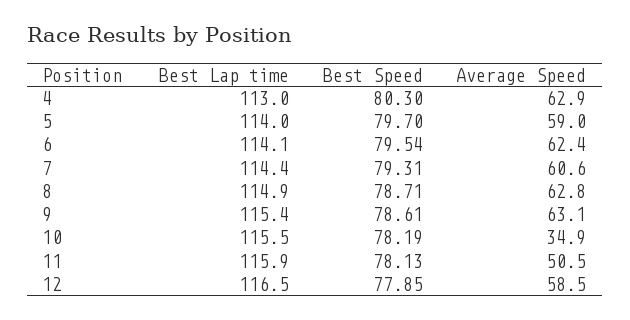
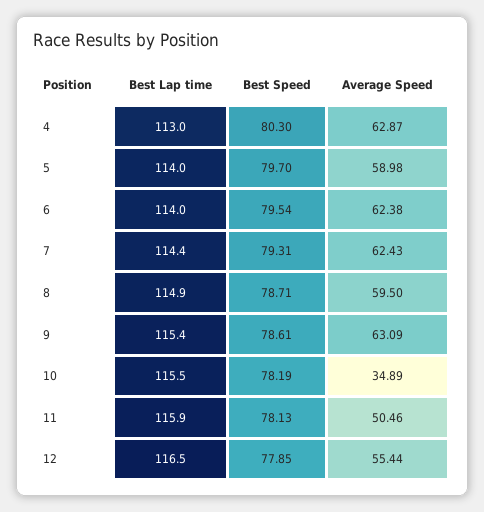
Best Lap time, 6: 114.1 -> 114
Average Speed, 7: 60.6 -> 62.43
Average Speed, 8: 62.8 -> 59.5
Average Speed, 12: 58.5 -> 55.44

